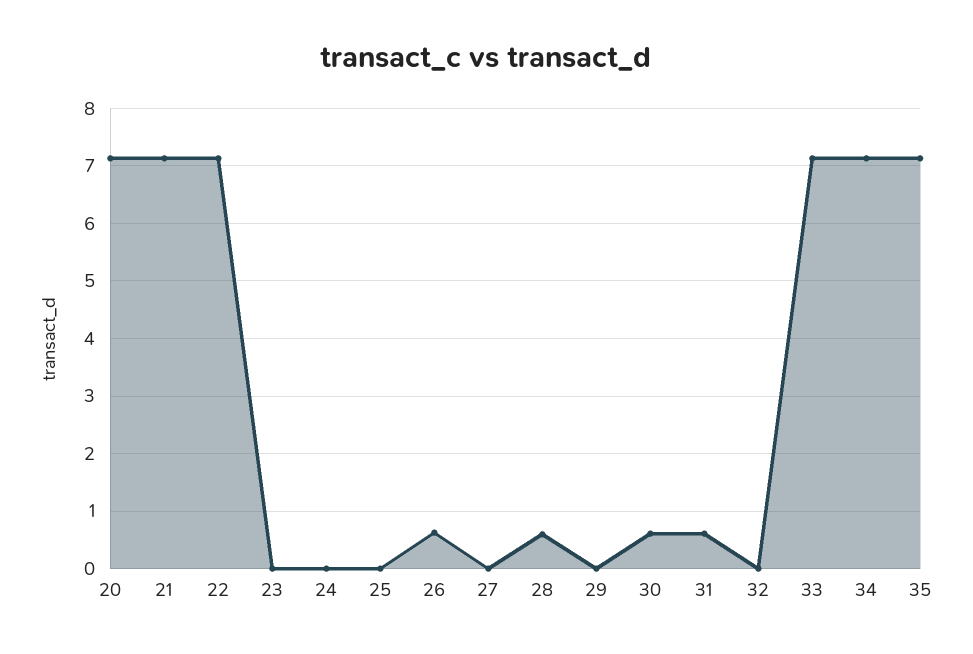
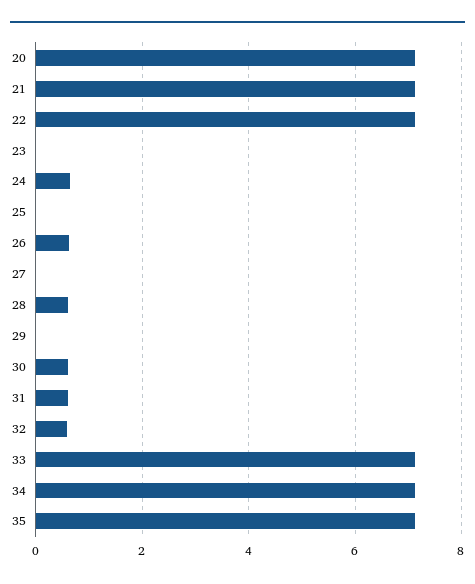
24: 0 -> 0.6
32: 0 -> 0.6

